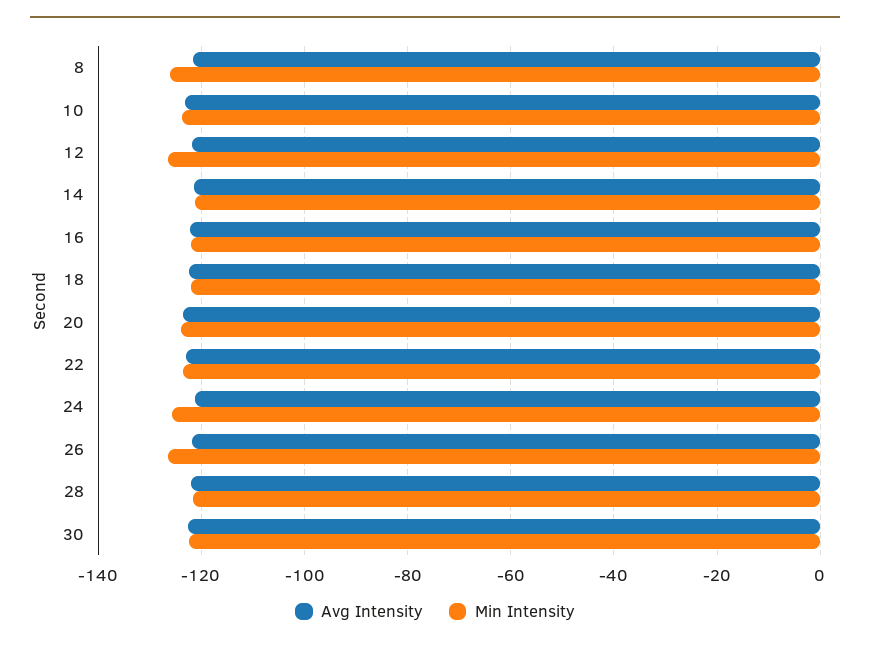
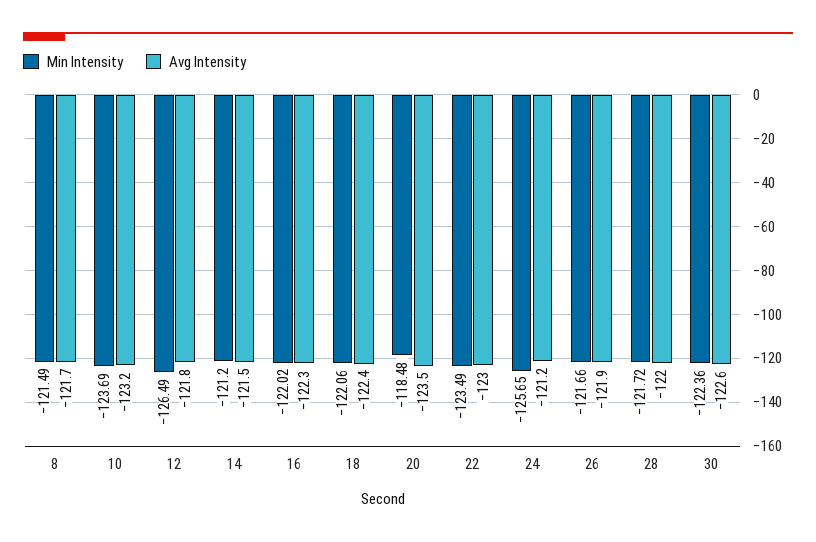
Min Intensity, 8: -126 -> -121.49
Min Intensity, 20: -124 -> -118.48
Min Intensity, 26: -126 -> -121.66

